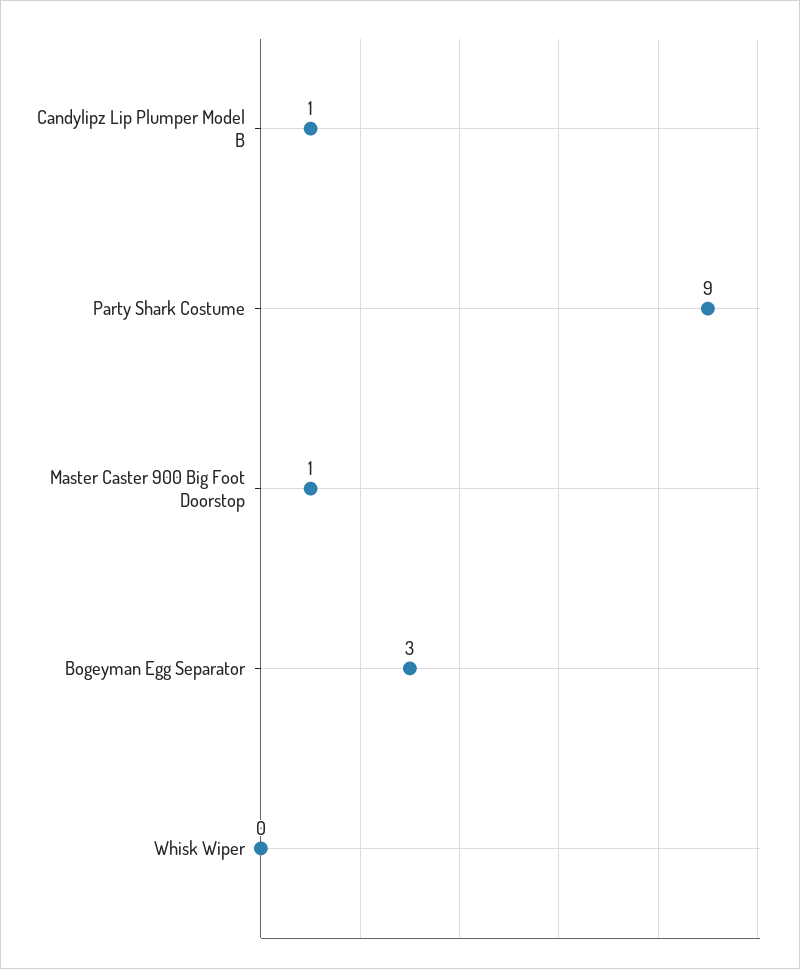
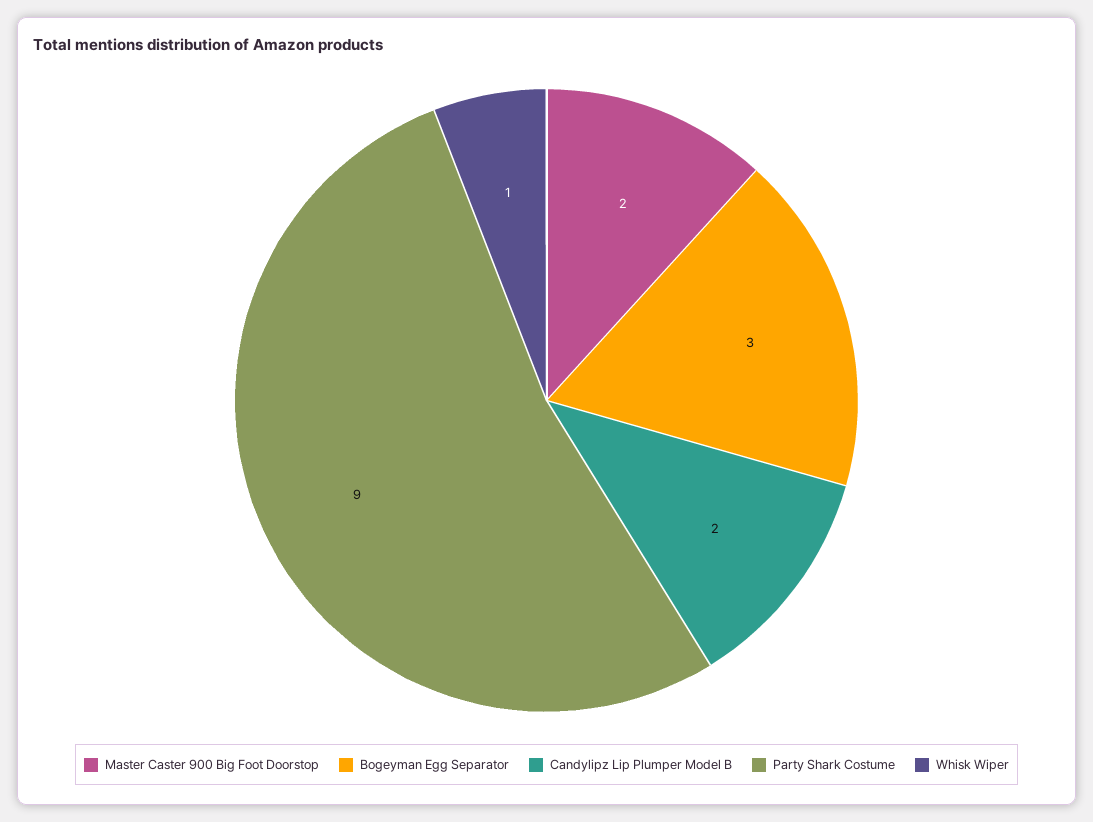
Candylipz Lip Plumper Model B: 1 -> 2
Master Caster 900 Big Foot Doorstop: 1 -> 2
Whisk Wiper: 0 -> 1

